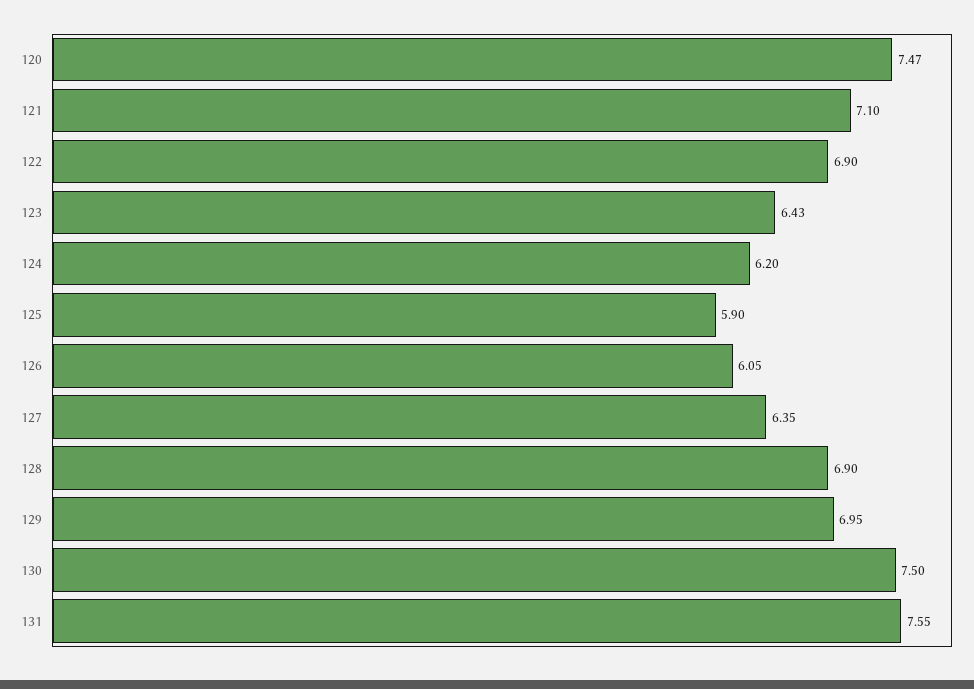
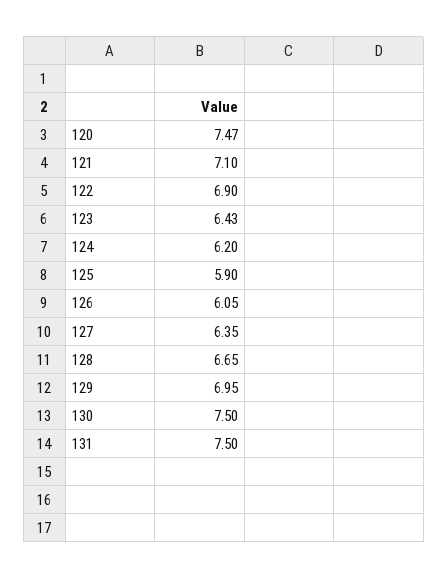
128: 6.9 -> 6.65
131: 7.55 -> 7.5

